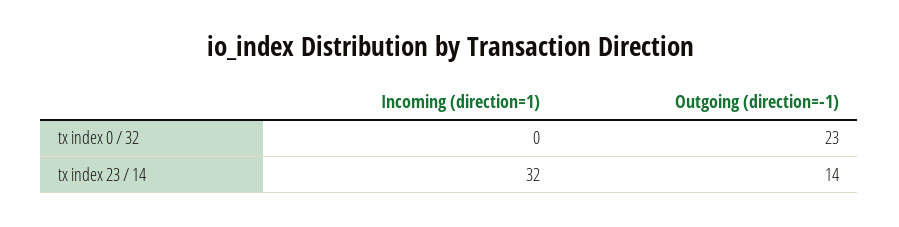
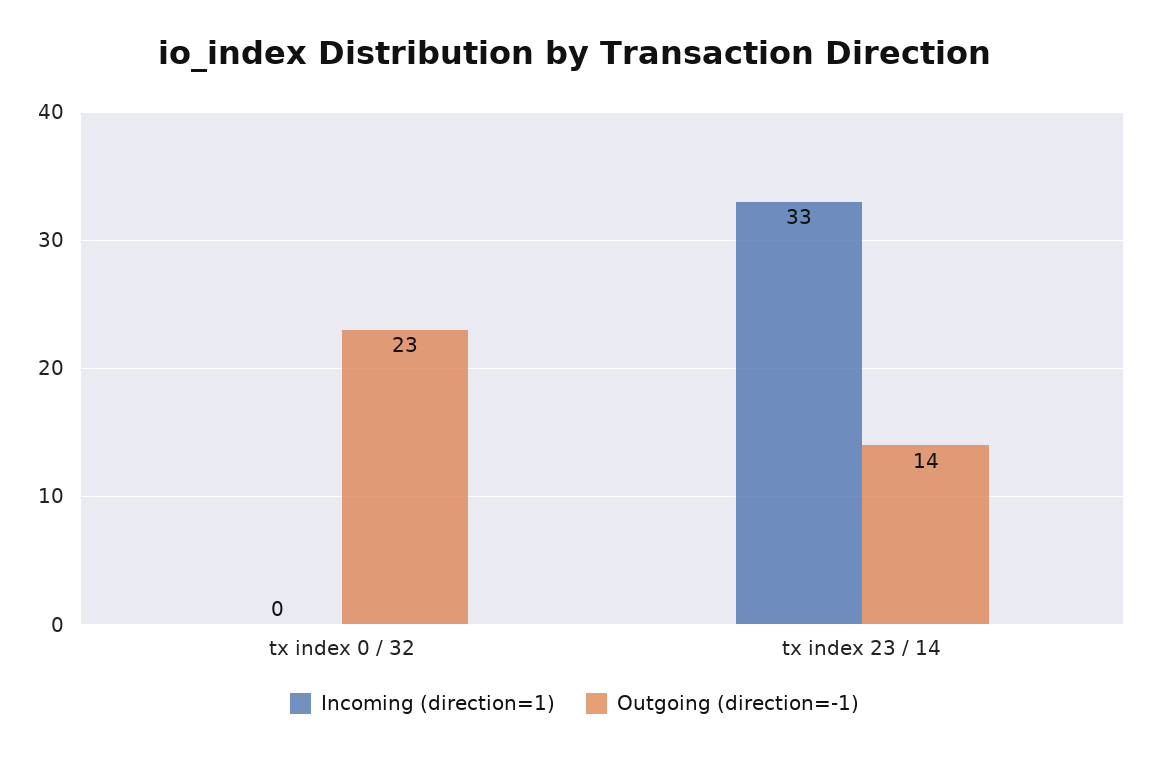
Incoming (direction=1), tx index 23 / 14: 32 -> 33

